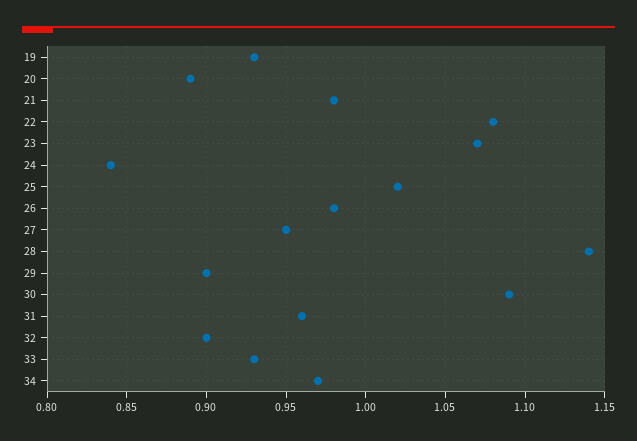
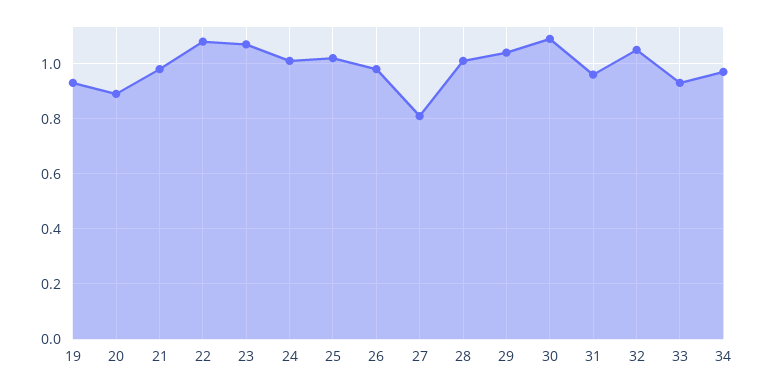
24: 0.84 -> 1
27: 0.95 -> 0.8
28: 1.14 -> 1
29: 0.9 -> 1.05
32: 0.9 -> 1.05

